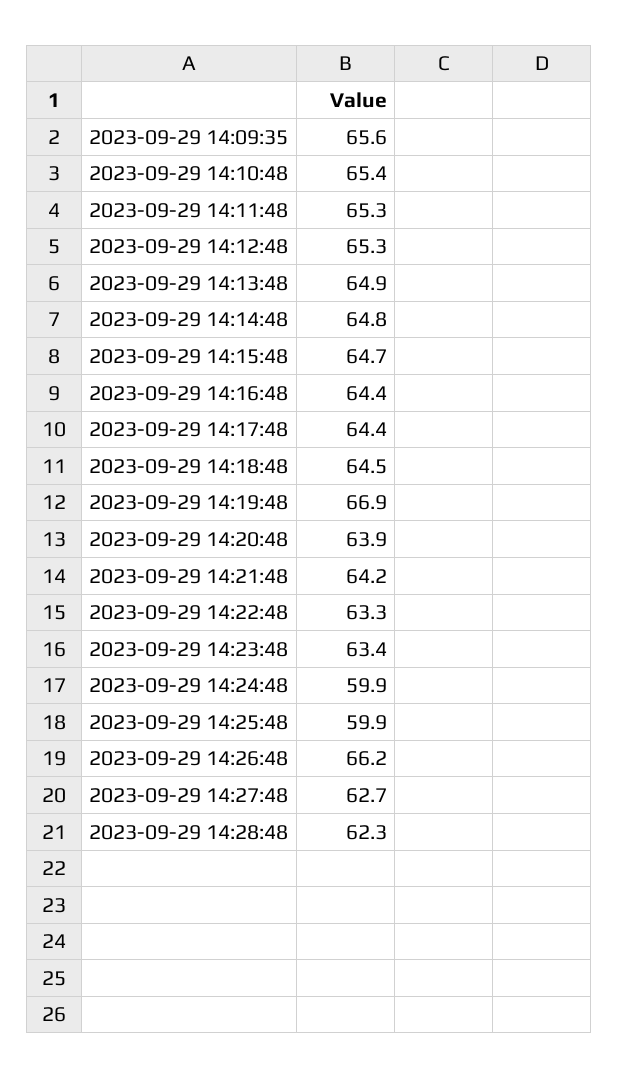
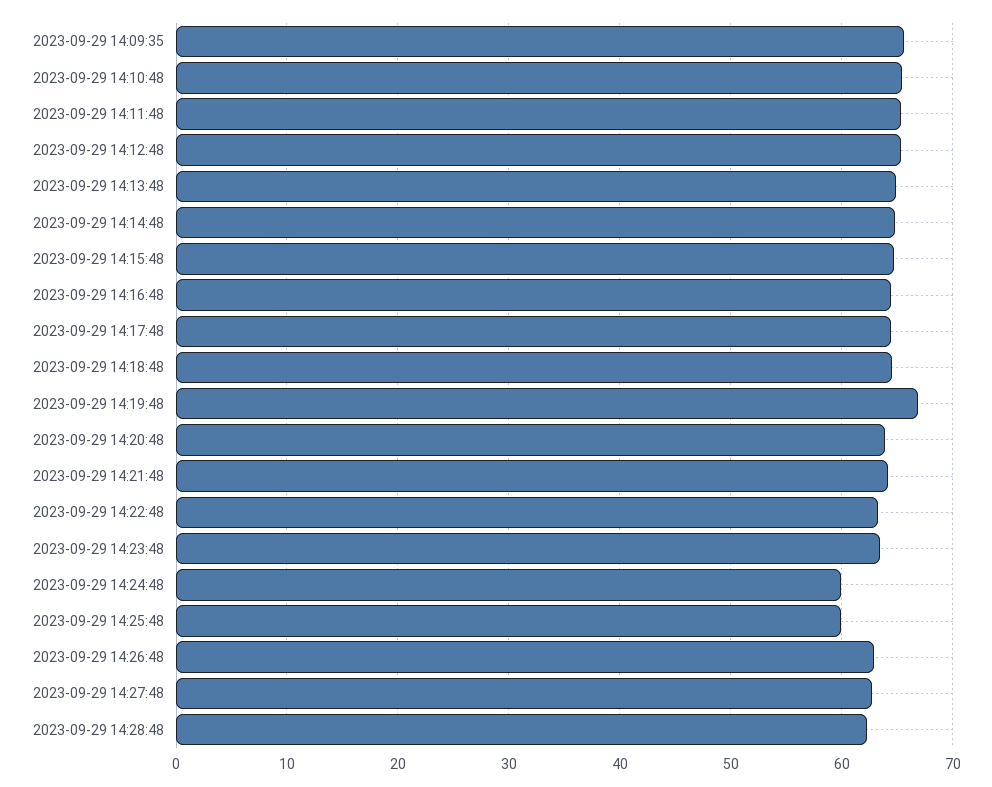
2023-09-29 14:26:48: 66.2 -> 63

